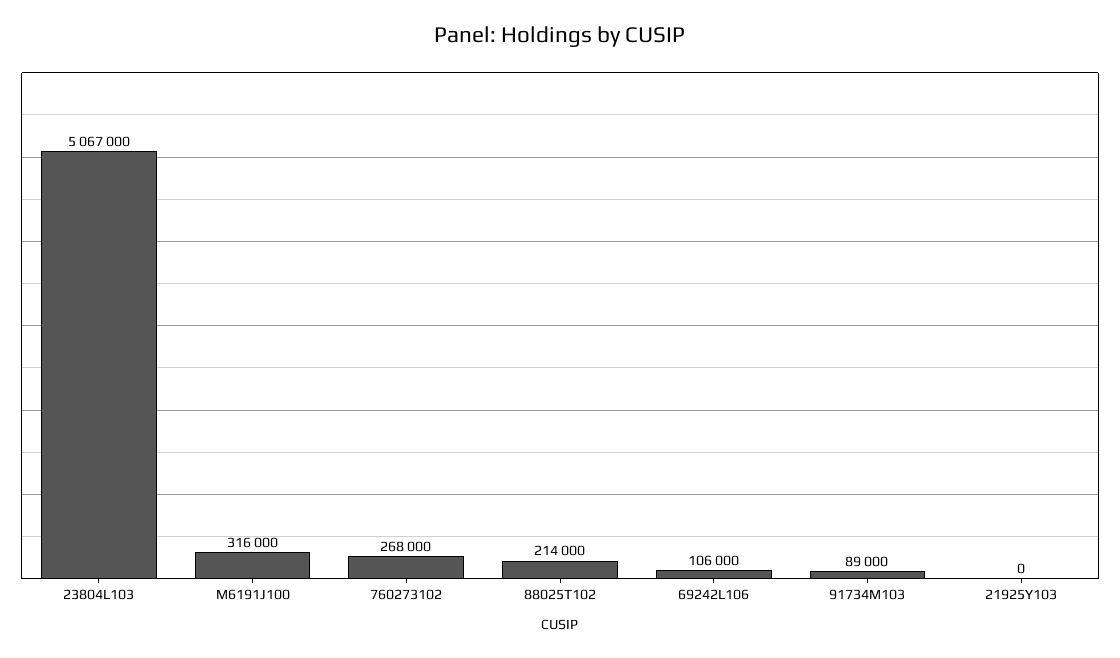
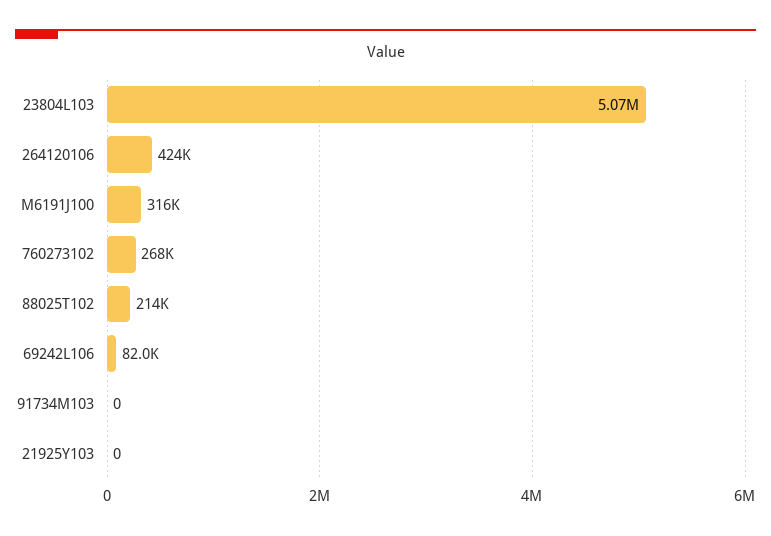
69242L106: 106000 -> 82000
91734M103: 89000 -> 0
264120106: none -> 424000

